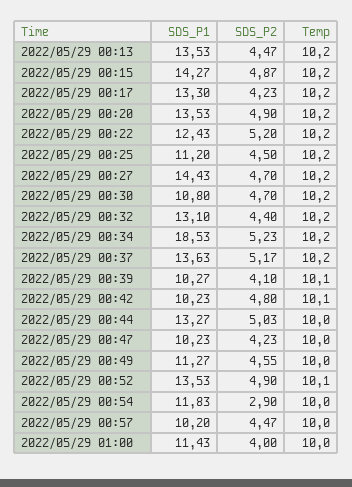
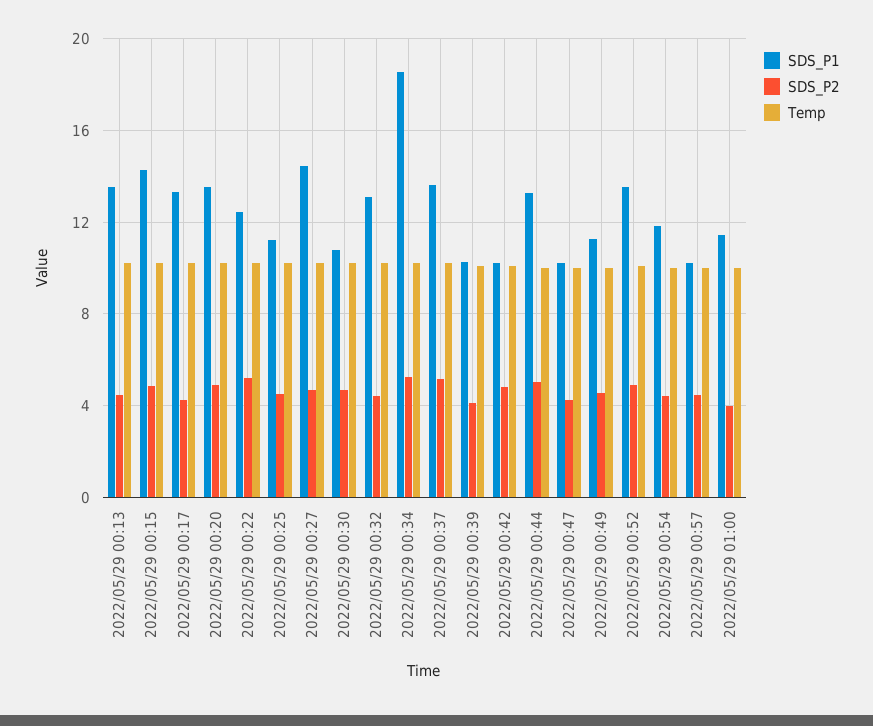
SDS_P2, 2022/05/29 00:54: 2.9 -> 4.5

